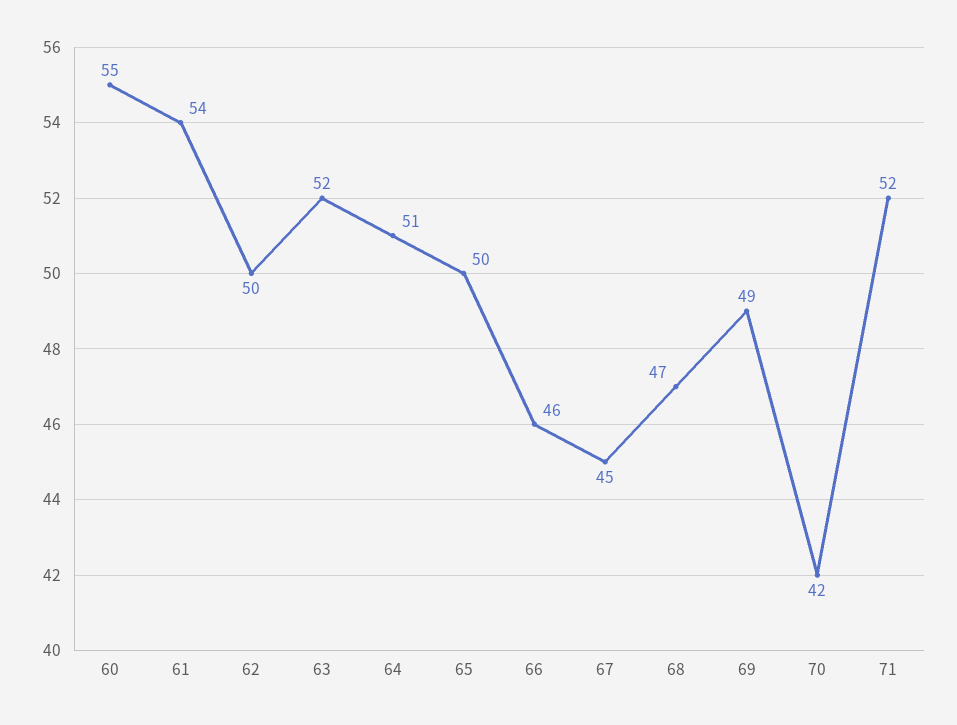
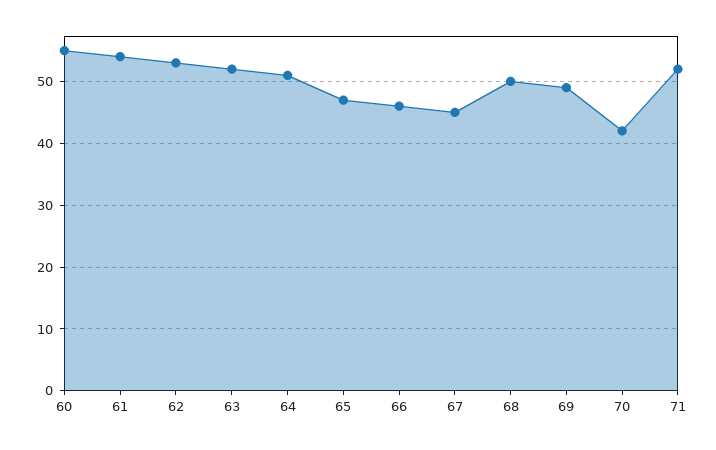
62: 50 -> 53
65: 50 -> 47
68: 47 -> 50

